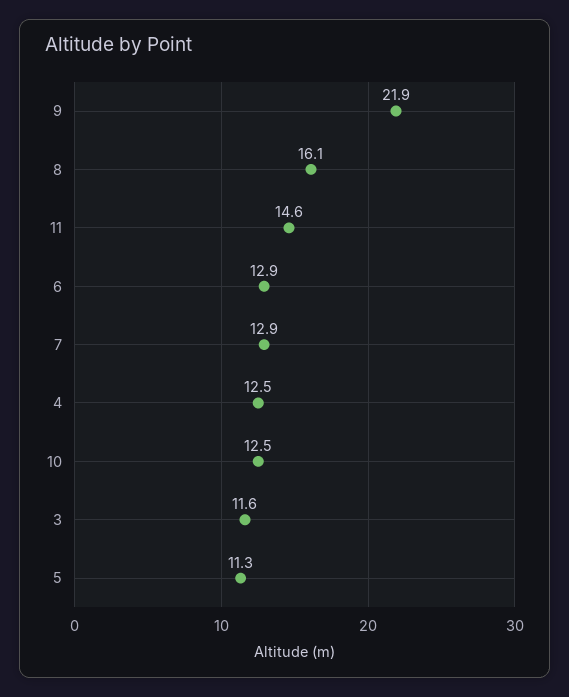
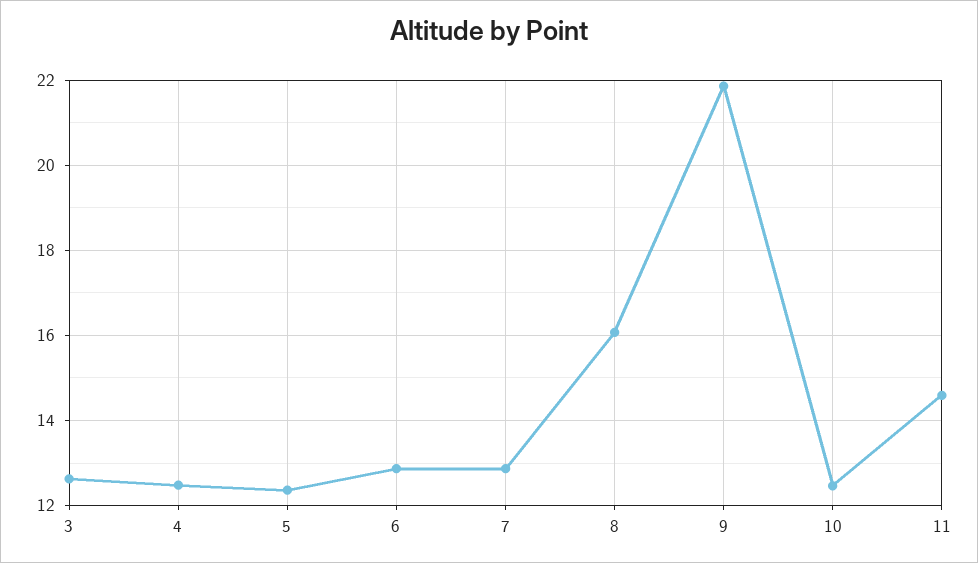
3: 11.6 -> 12.6
5: 11.3 -> 12.4

